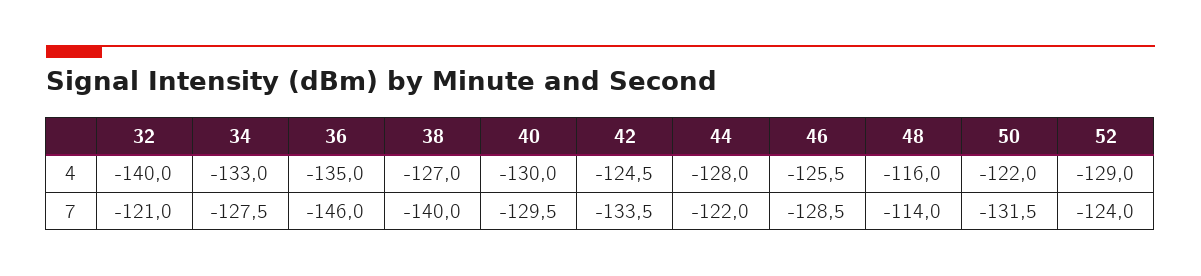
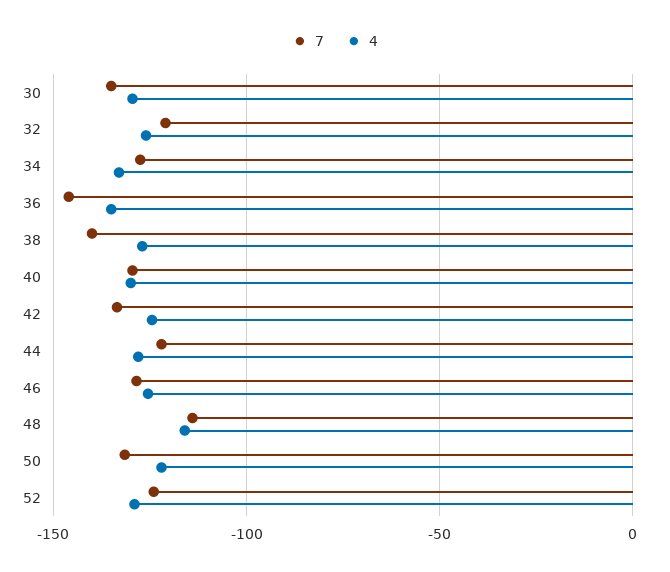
4, 32: -140 -> -125
7, 30: none -> -135
4, 30: none -> -130

